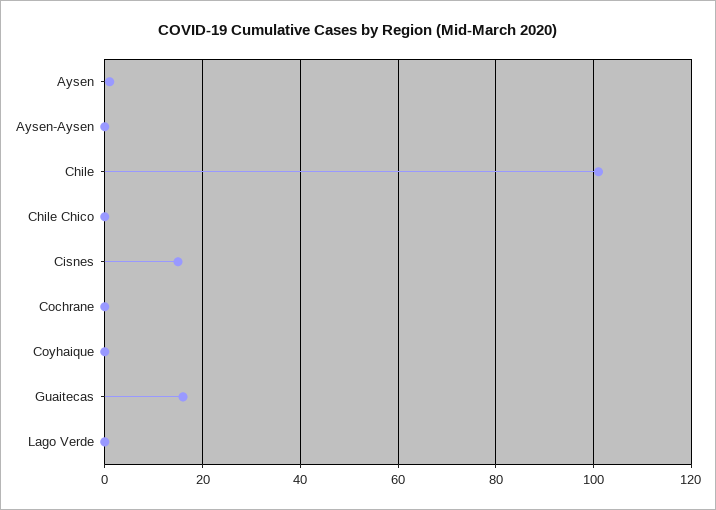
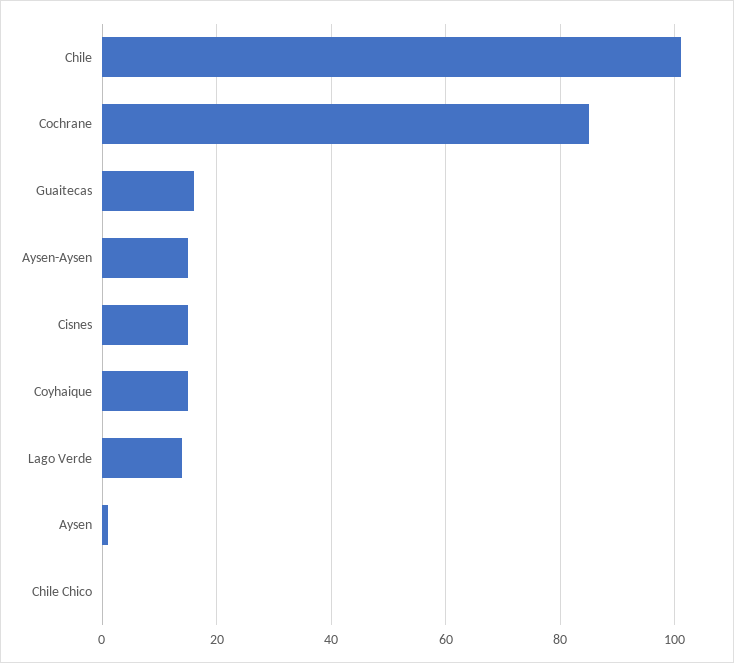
Aysen-Aysen: 0 -> 15
Cochrane: 0 -> 85
Coyhaique: 0 -> 15
Lago Verde: 0 -> 15

